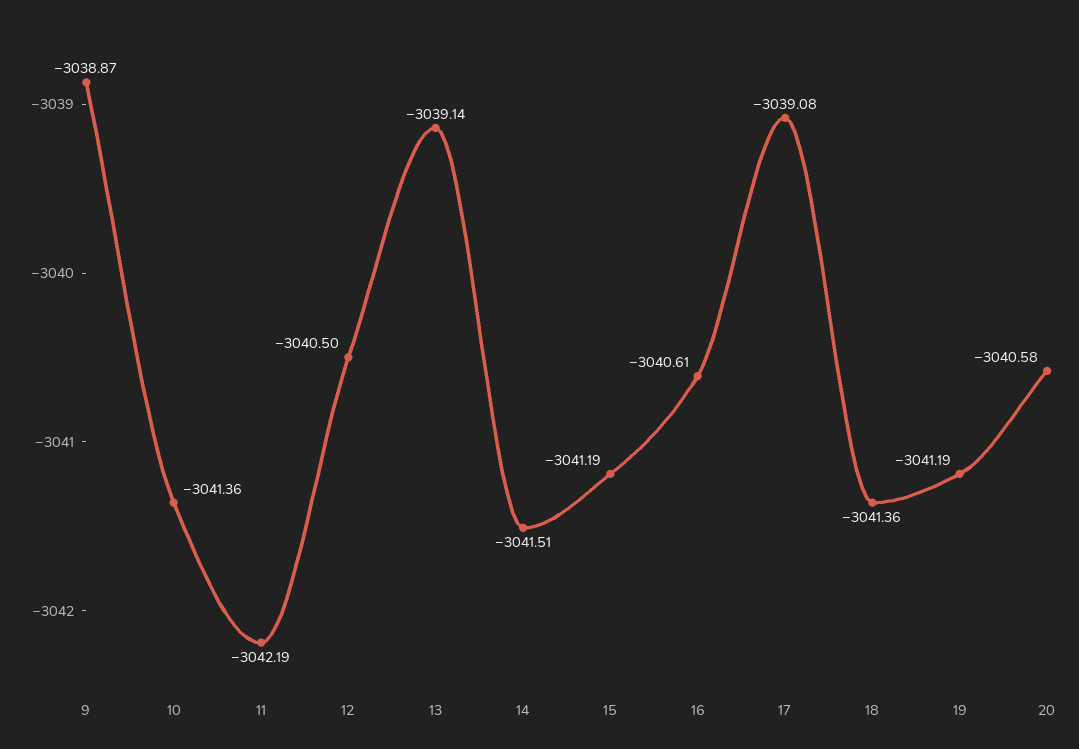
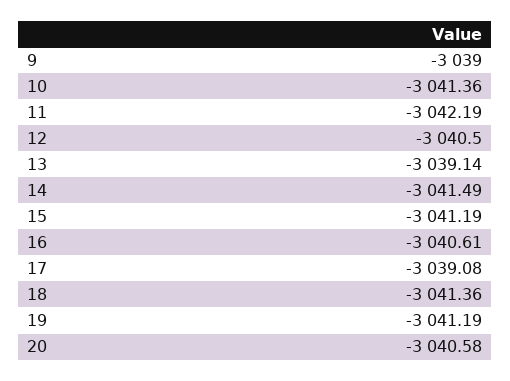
9: -3038.87 -> -3039
14: -3041.51 -> -3041.49

